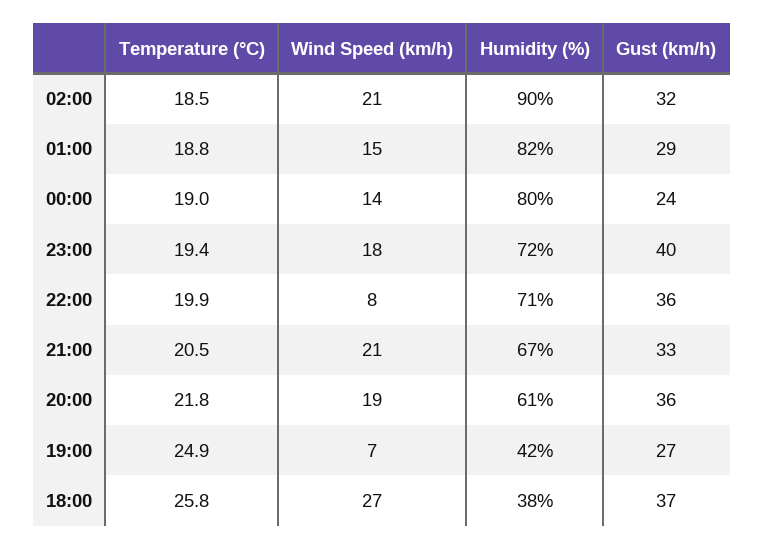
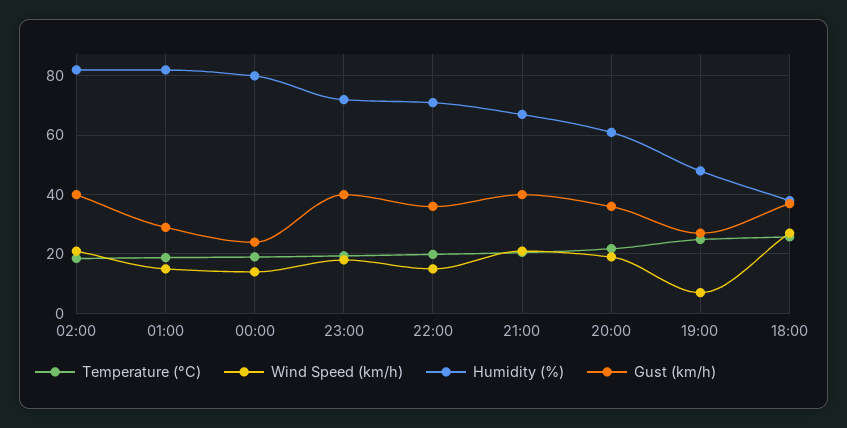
Humidity (%), 02:00: 90 -> 82.5
Gust (km/h), 02:00: 32 -> 40
Wind Speed (km/h), 22:00: 8 -> 15
Gust (km/h), 21:00: 33 -> 40
Humidity (%), 19:00: 42 -> 47.5

